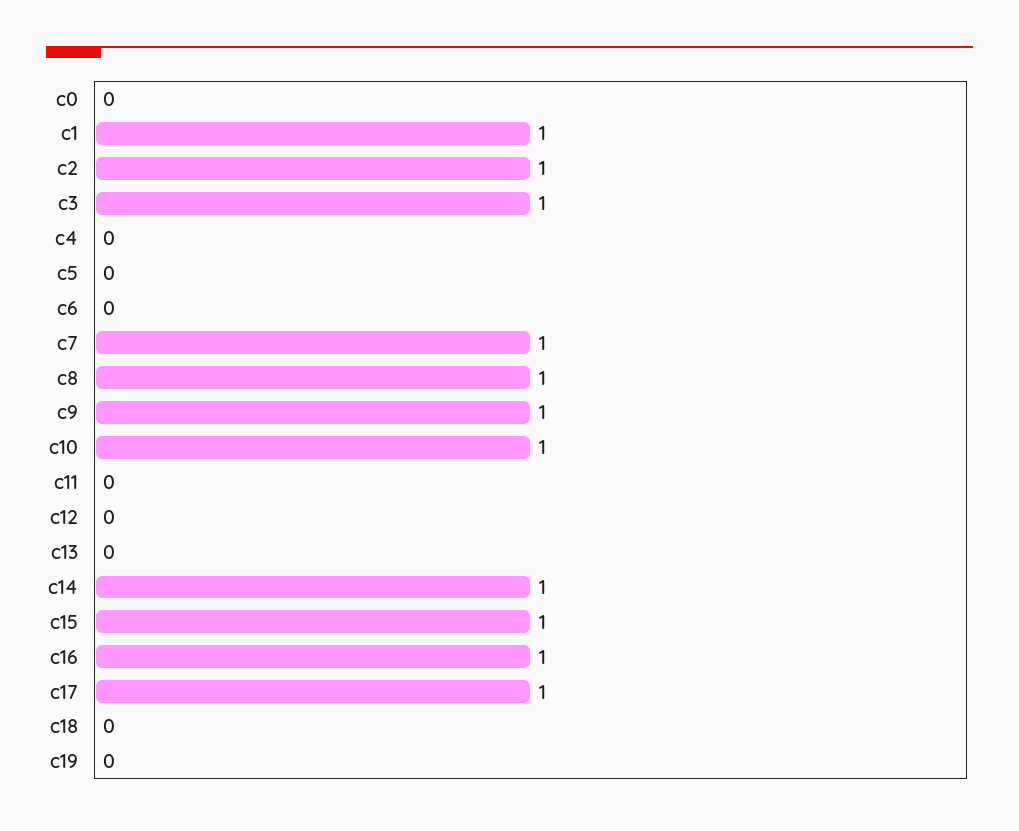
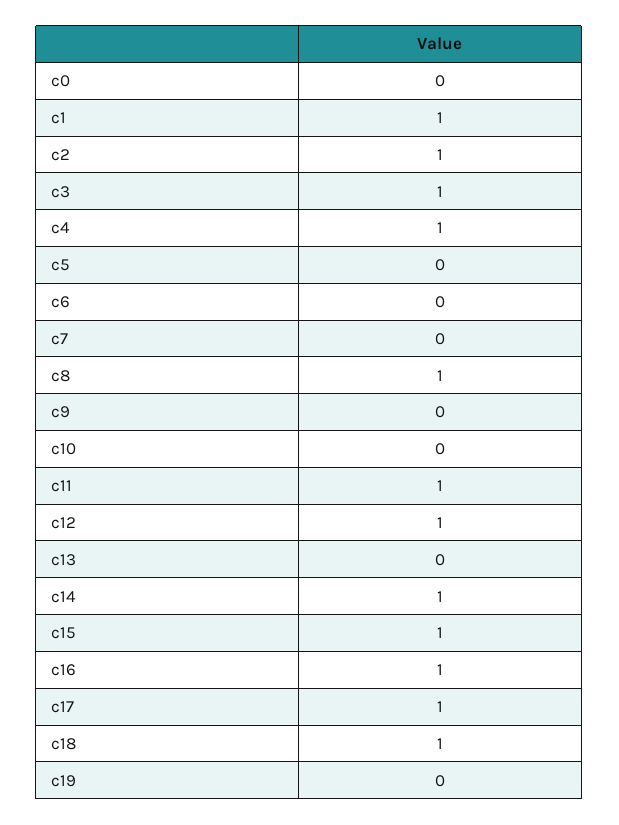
c4: 0 -> 1
c7: 1 -> 0
c9: 1 -> 0
c10: 1 -> 0
c11: 0 -> 1
c12: 0 -> 1
c18: 0 -> 1

